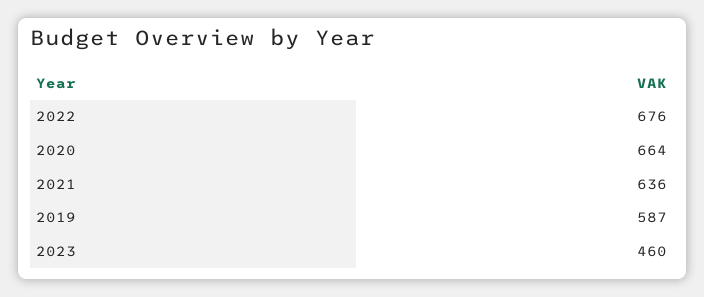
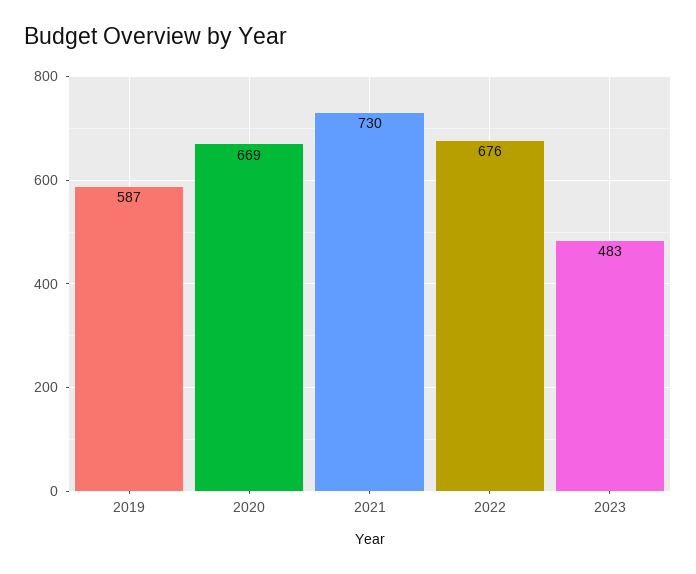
2020: 664 -> 669
2021: 636 -> 730
2023: 460 -> 483

